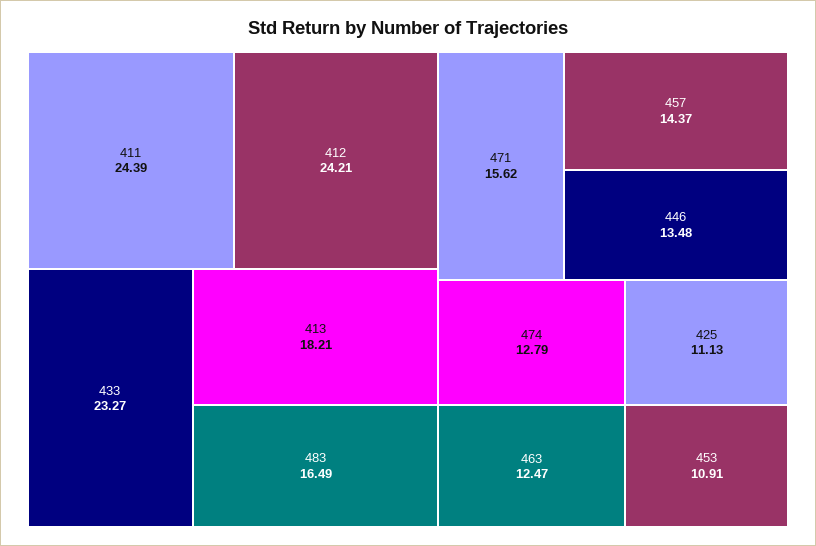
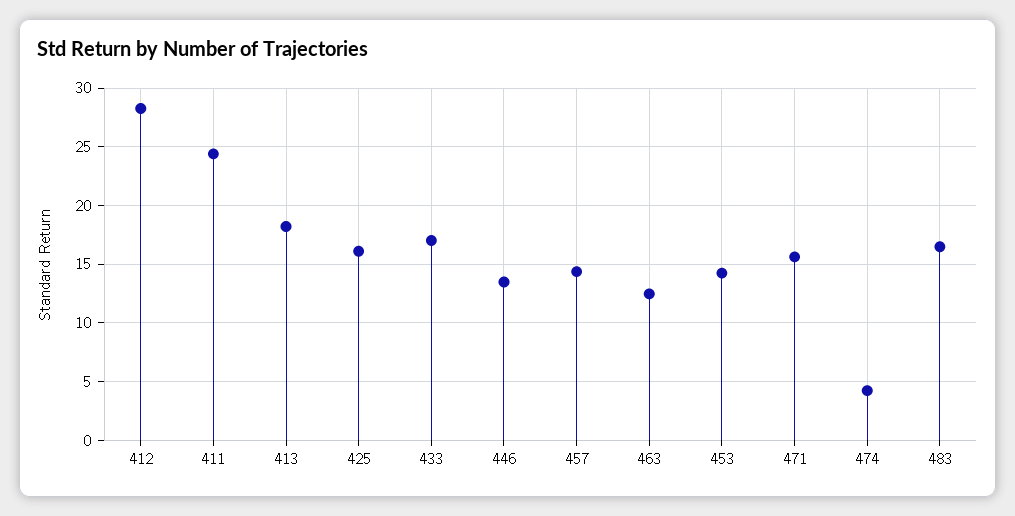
412: 24.21 -> 28
433: 23.27 -> 17
474: 12.79 -> 4
425: 11.13 -> 16
453: 10.91 -> 14

